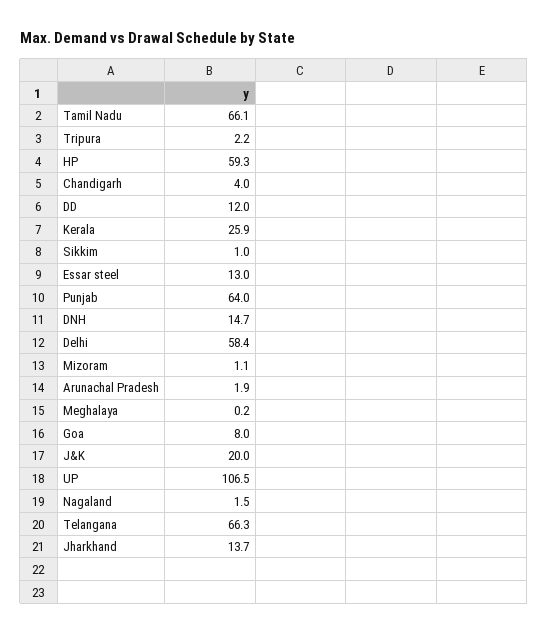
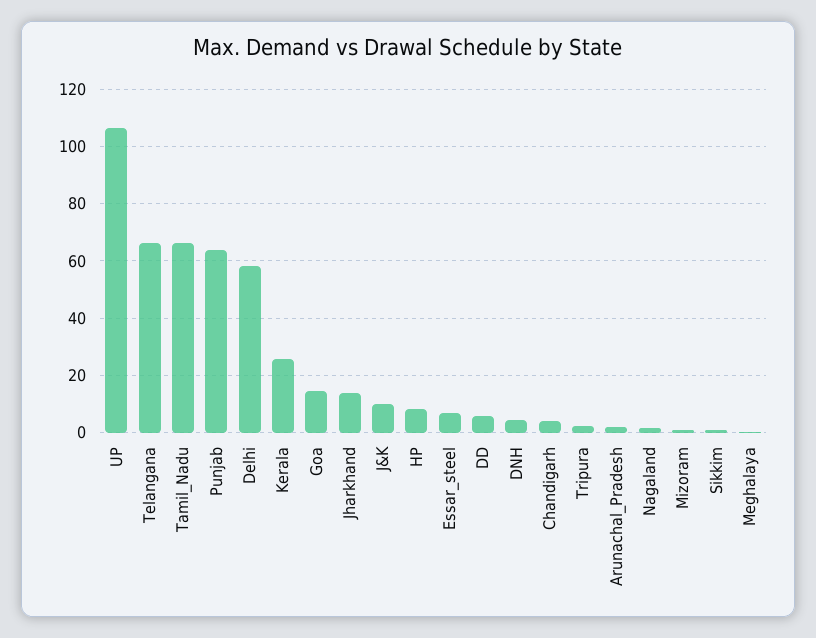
HP: 59.3 -> 7.5
DD: 12 -> 5
Essar steel: 13 -> 7.5
DNH: 14.7 -> 5
Goa: 8 -> 15
J&K: 20 -> 10

